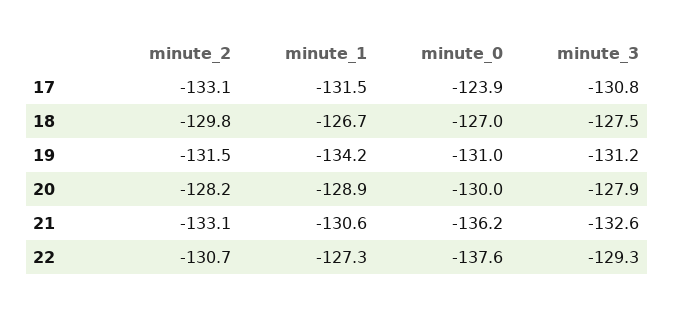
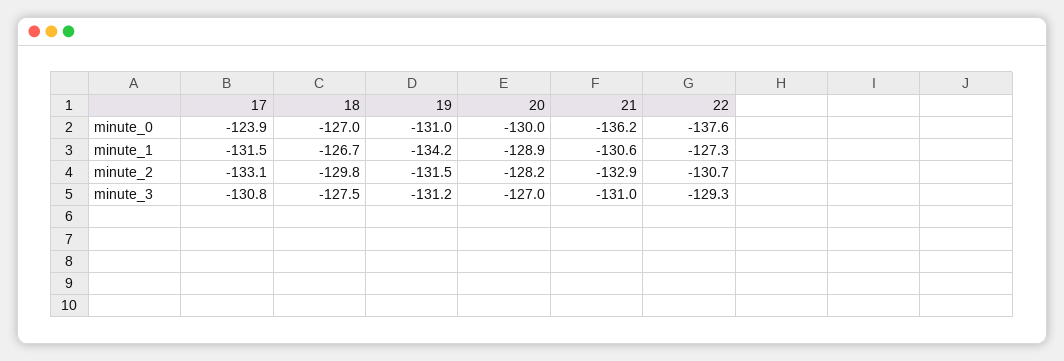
minute_3, 20: -127.9 -> -127
minute_2, 21: -133.1 -> -132.9
minute_3, 21: -132.6 -> -131

